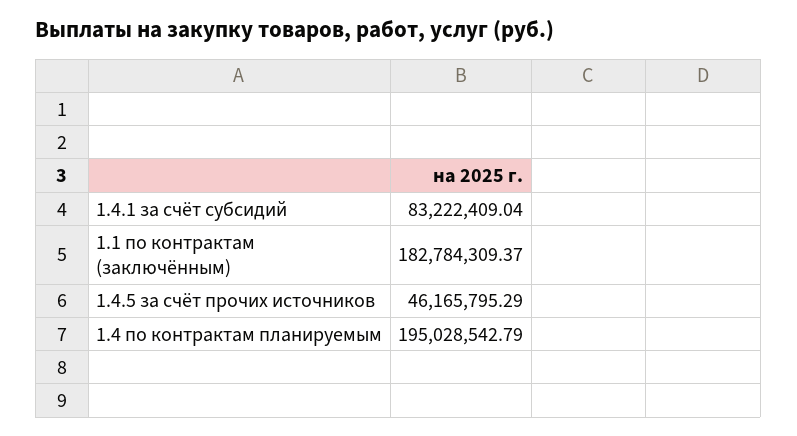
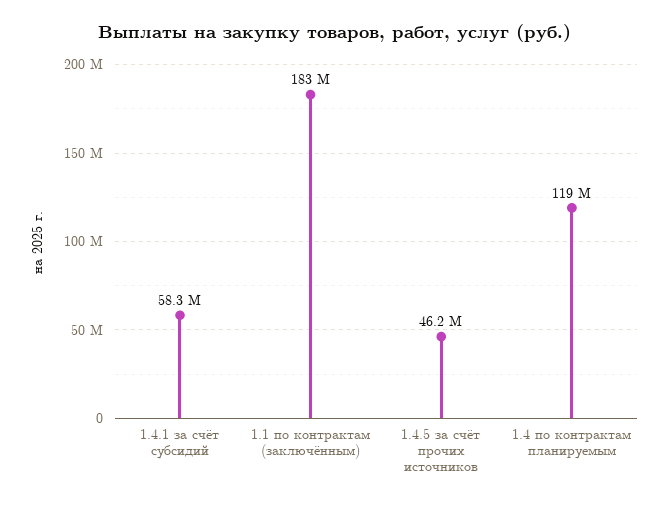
1.4.1 за счёт субсидий: 83222409.04 -> 58300000
1.4 по контрактам планируемым: 195028542.79 -> 119000000

